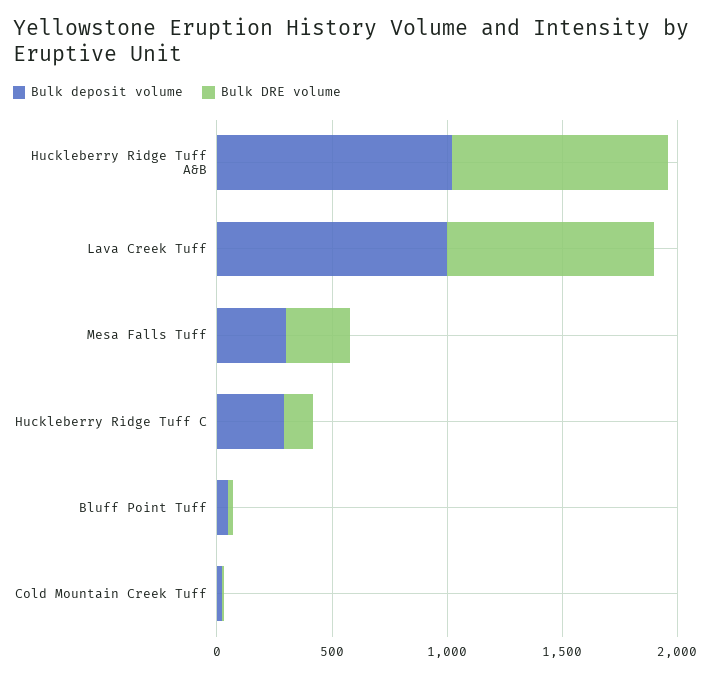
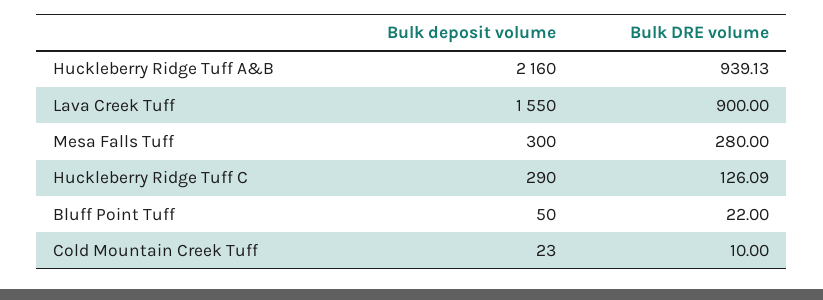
Bulk deposit volume, Huckleberry Ridge Tuff A&B: 1000 -> 2160
Bulk deposit volume, Lava Creek Tuff: 1000 -> 1550

